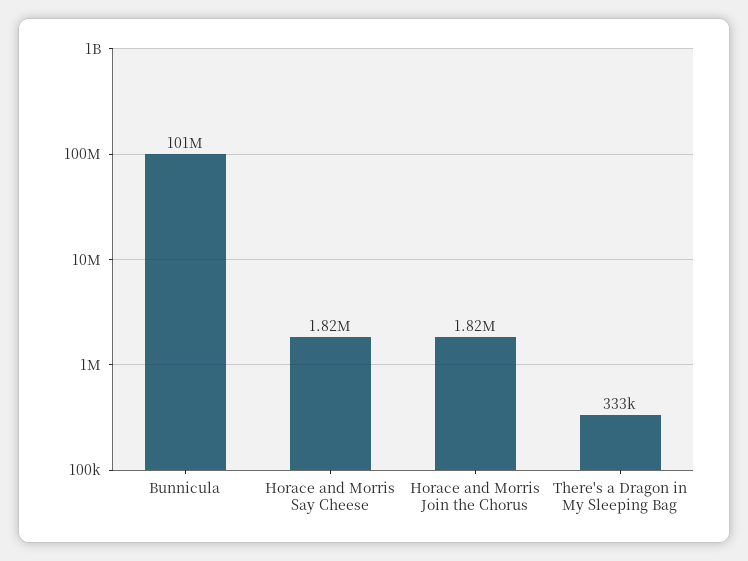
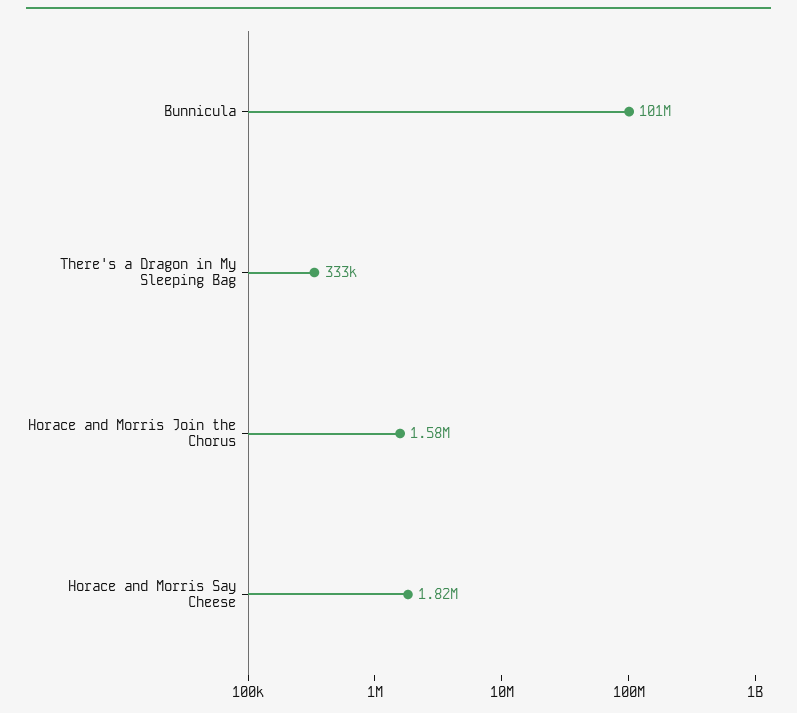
Horace and Morris Join the Chorus: 1820000 -> 1580000

